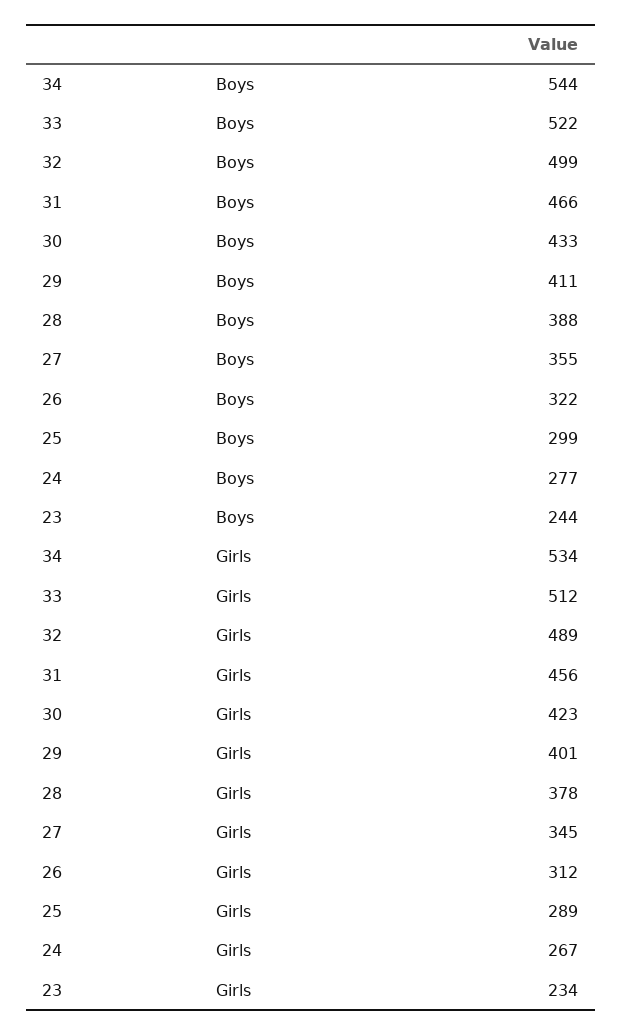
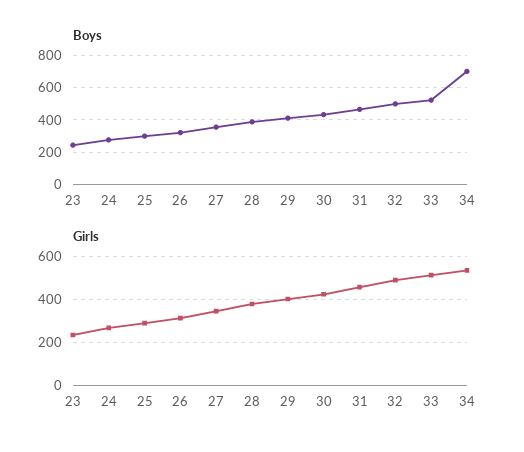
Boys, 34: 544 -> 700

